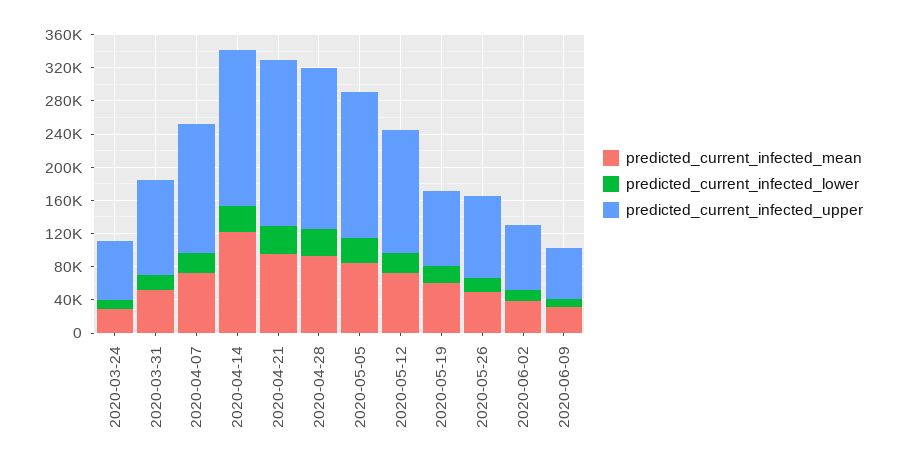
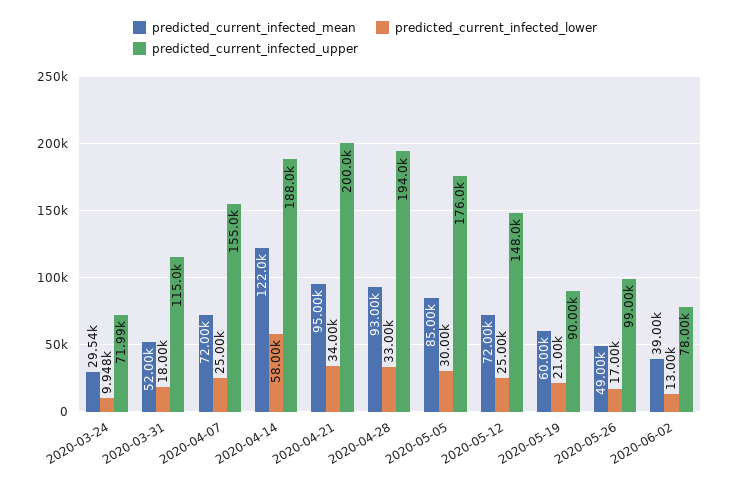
predicted_current_infected_lower, 2020-04-14: 30000 -> 58000
predicted_current_infected_mean, 2020-06-09: 30000 -> none
predicted_current_infected_lower, 2020-06-09: 10000 -> none
predicted_current_infected_upper, 2020-06-09: 60000 -> none

